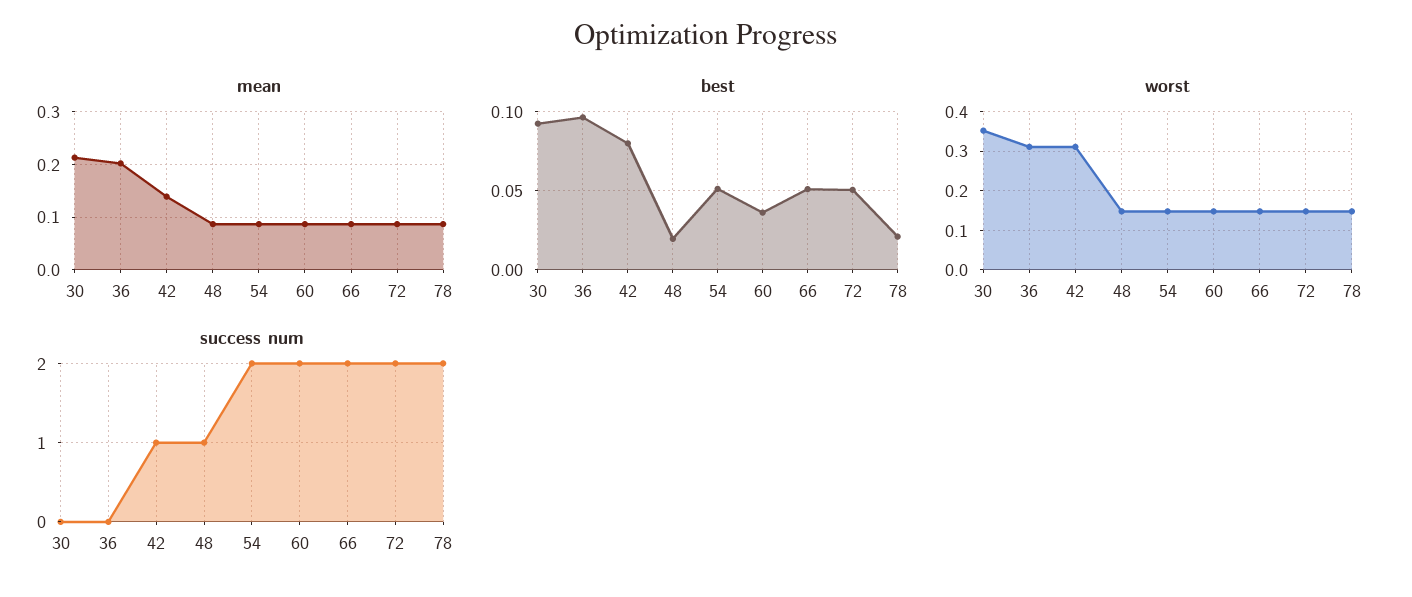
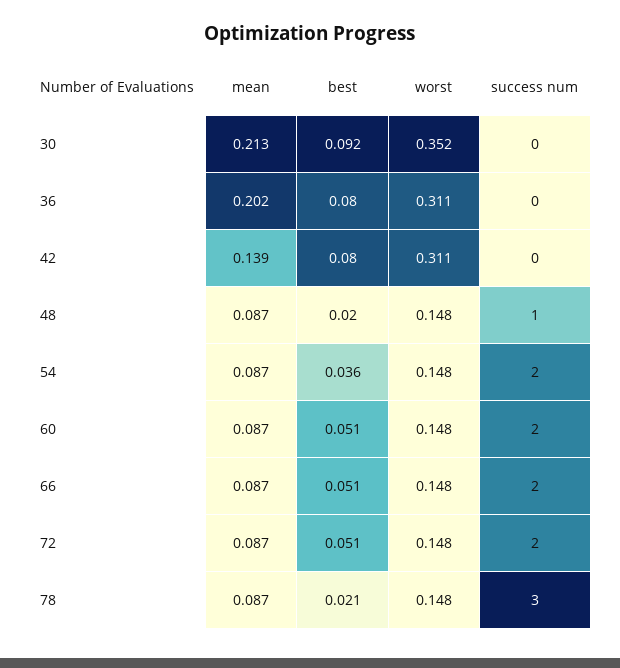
best, 36: 0.095 -> 0.08
best, 54: 0.05 -> 0.036
best, 60: 0.035 -> 0.051
success num, 42: 1 -> 0
success num, 78: 2 -> 3

